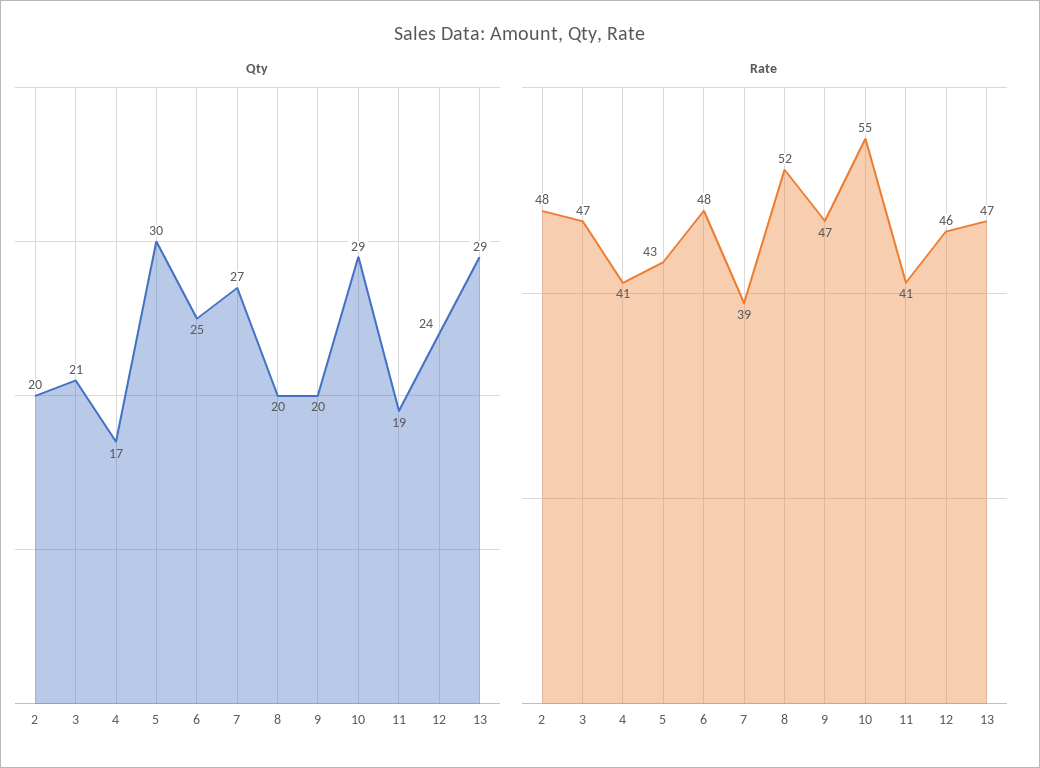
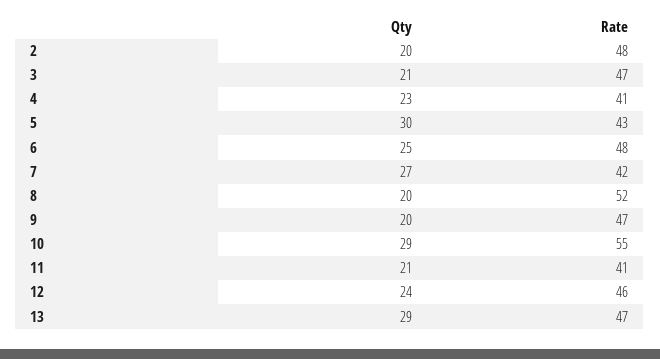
Qty, 4: 17 -> 23
Qty, 11: 19 -> 21
Rate, 7: 39 -> 42

